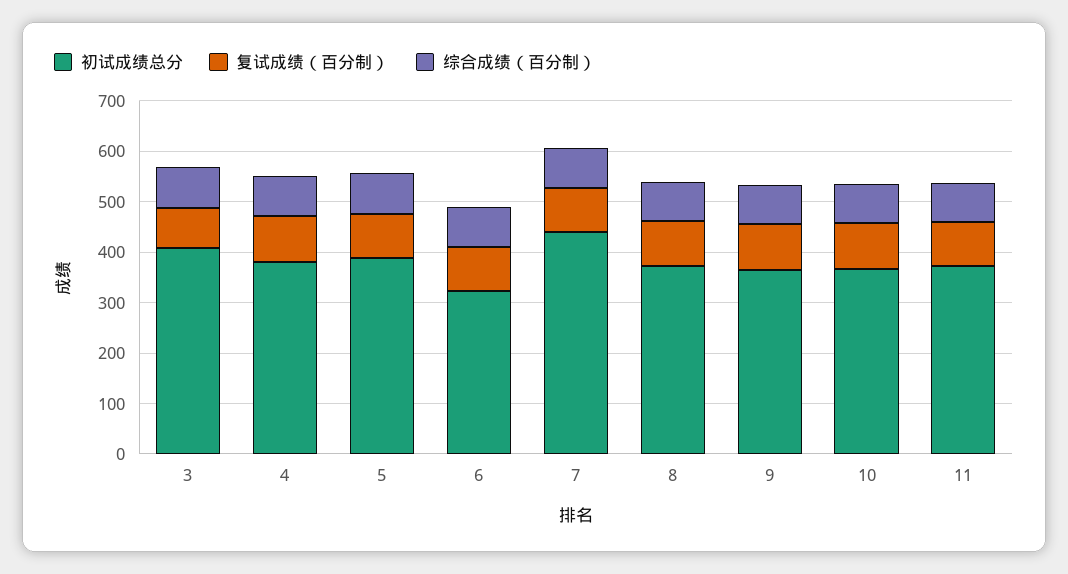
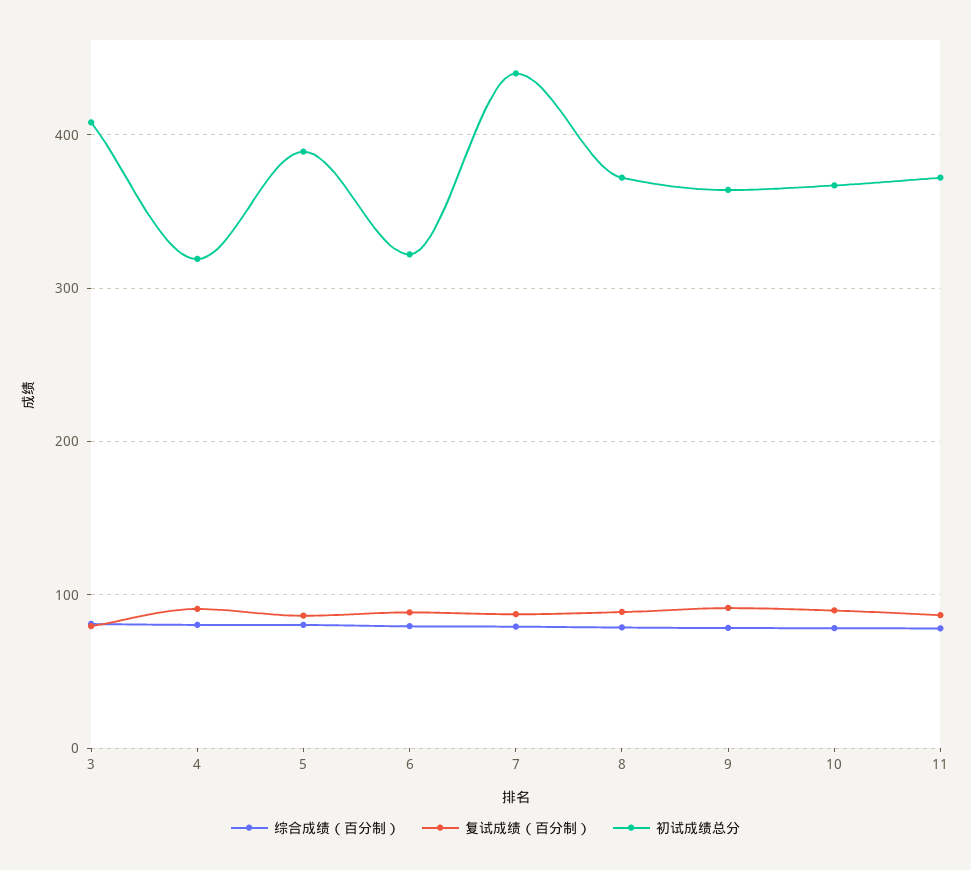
初试成绩总分, 4: 380 -> 320

